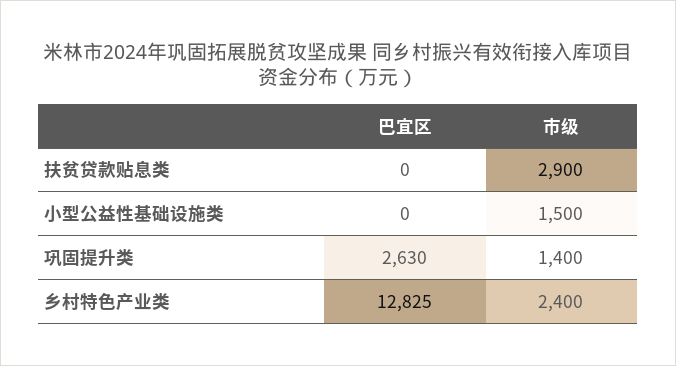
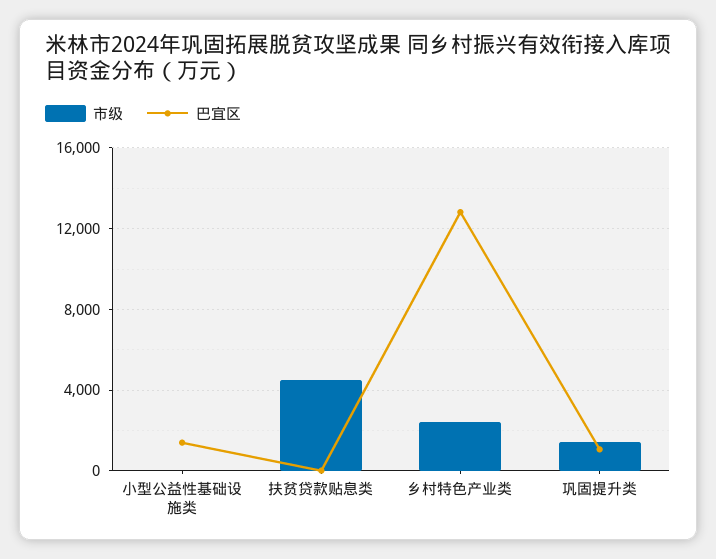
市级, 扶贫贷款贴息类: 2900 -> 4500
巴宜区, 小型公益性基础设施类: 0 -> 1500
市级, 小型公益性基础设施类: 1500 -> 0
巴宜区, 巩固提升类: 2630 -> 1000

